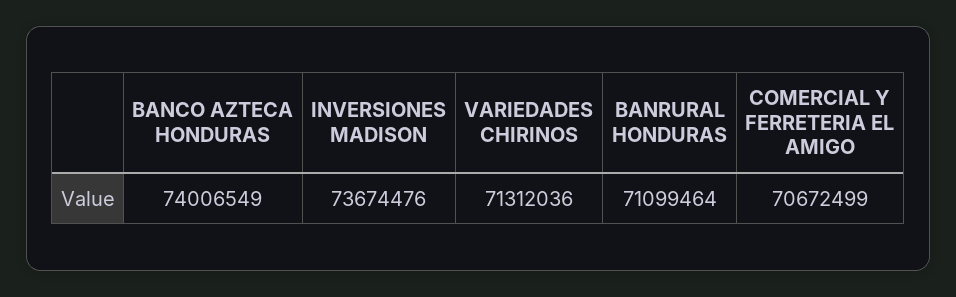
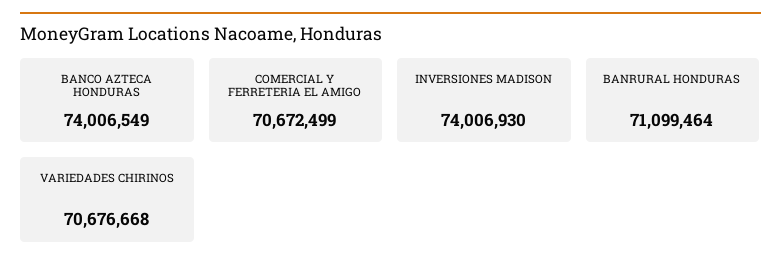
INVERSIONES MADISON: 73674476 -> 74006930
VARIEDADES CHIRINOS: 71312036 -> 70676668

